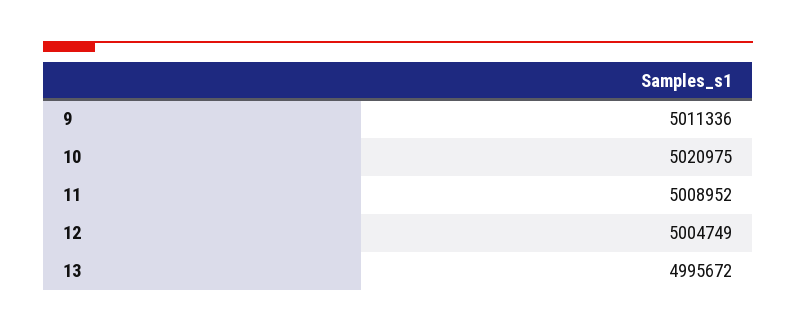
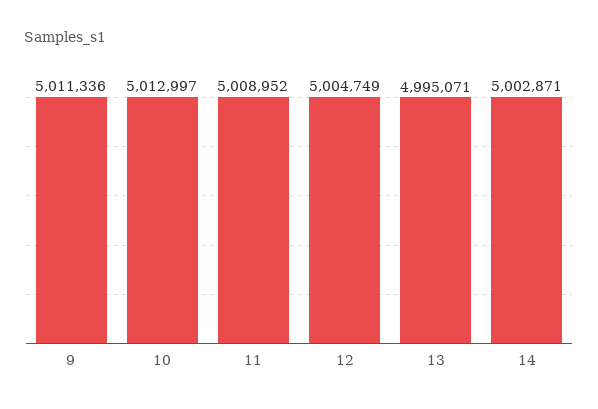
10: 5020975 -> 5012997
13: 4995672 -> 4995071
14: none -> 5002871

